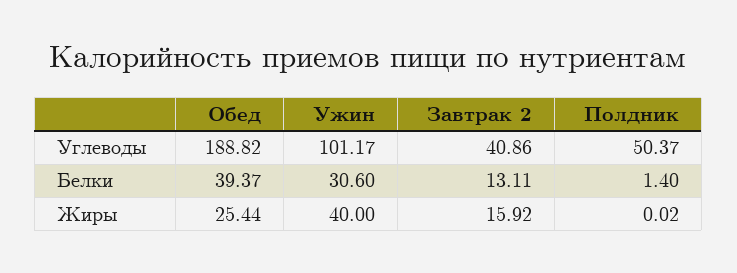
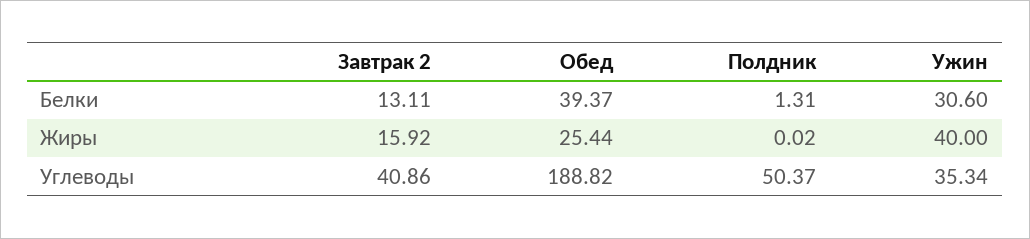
Ужин, Углеводы: 101.17 -> 35.34
Полдник, Белки: 1.4 -> 1.31

